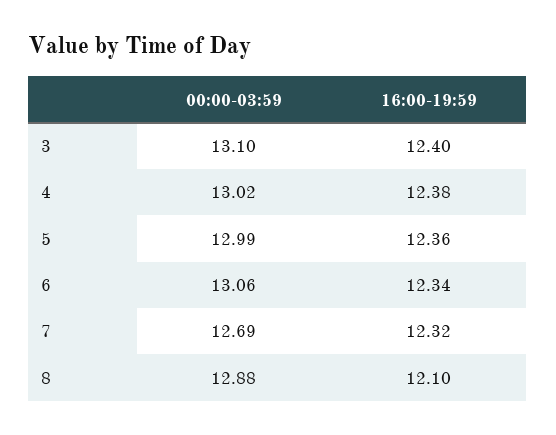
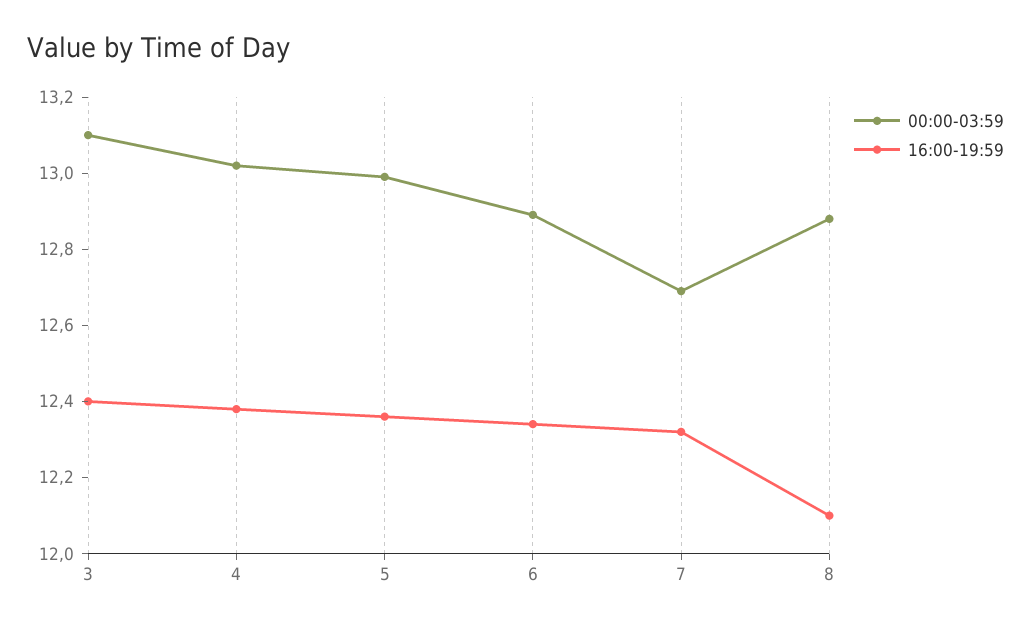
00:00-03:59, 6: 13.06 -> 12.9

